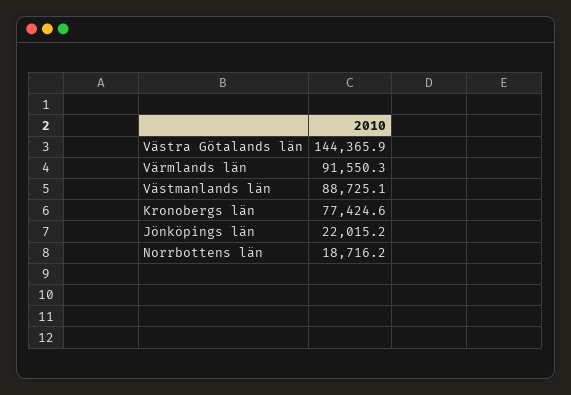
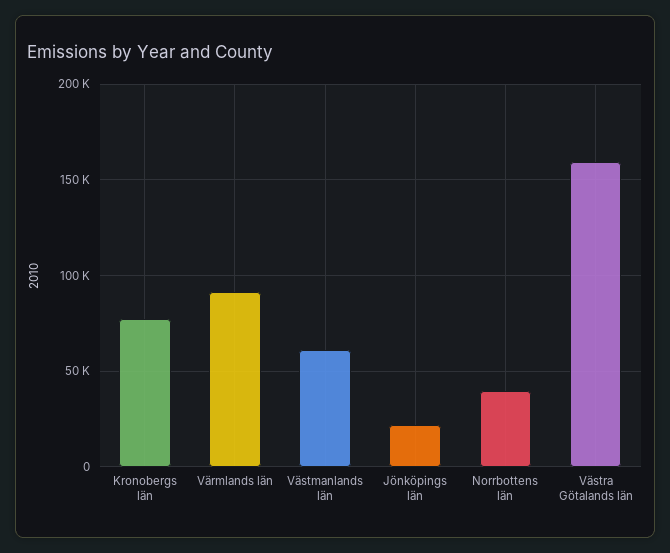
Västra Götalands län: 144365.9 -> 160000
Västmanlands län: 88725.1 -> 60000
Norrbottens län: 18716.2 -> 40000

